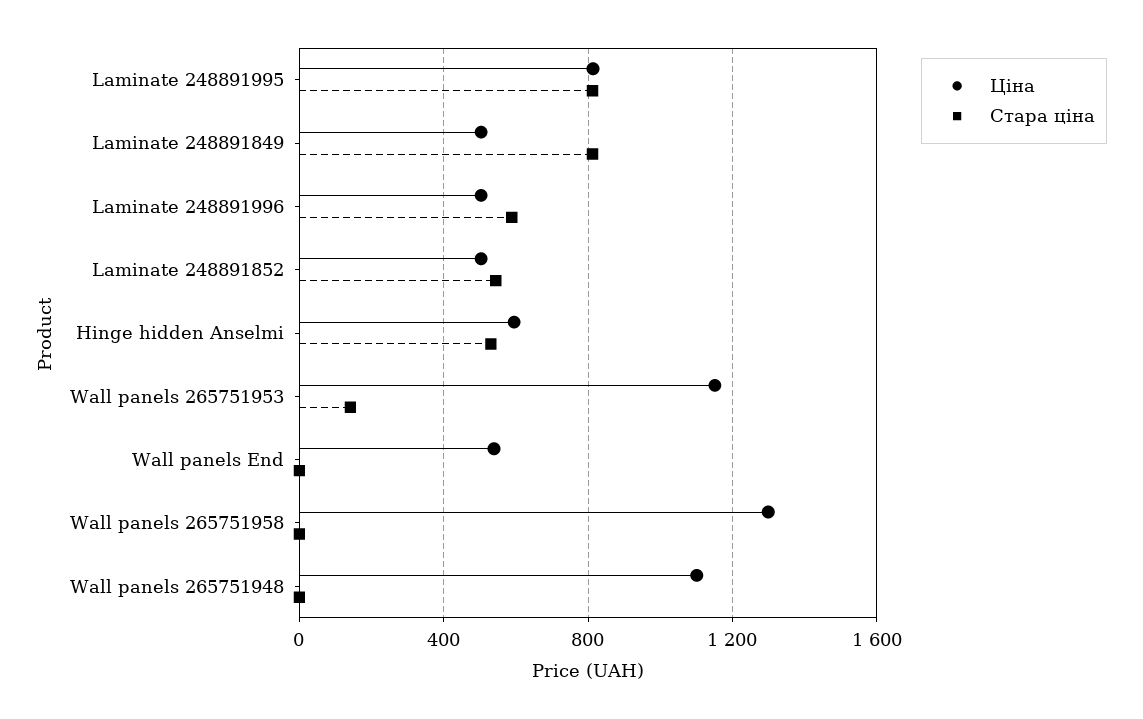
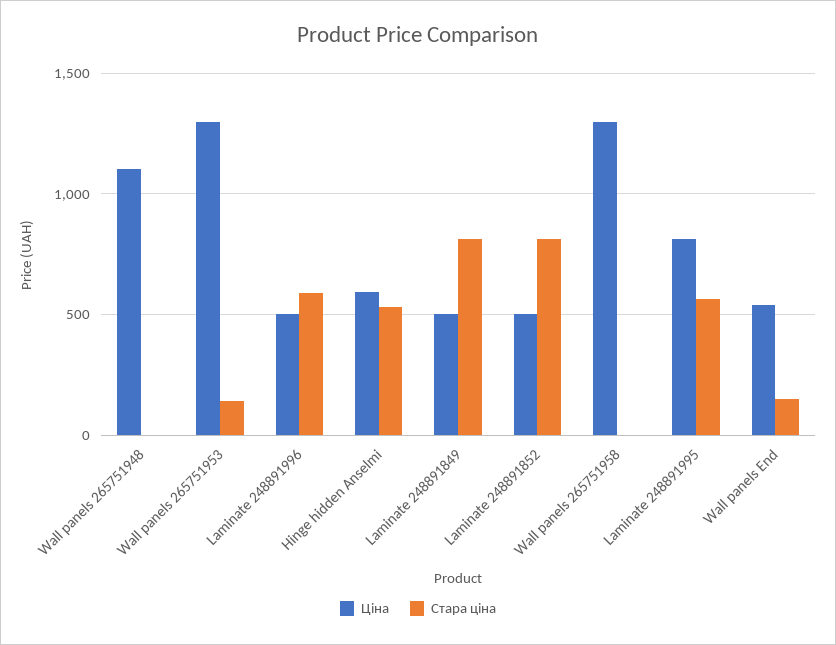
Стара ціна, Laminate 248891995: 800 -> 550
Стара ціна, Laminate 248891852: 550 -> 800
Ціна, Wall panels 265751953: 1150 -> 1300
Стара ціна, Wall panels End: 0 -> 150

